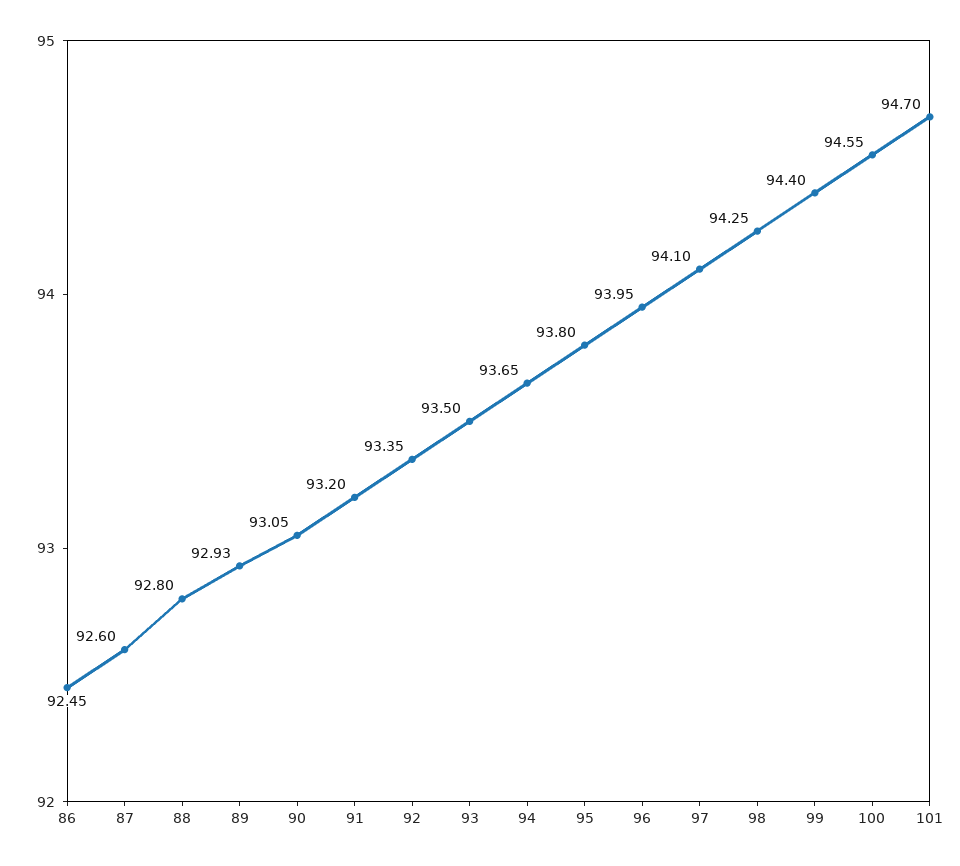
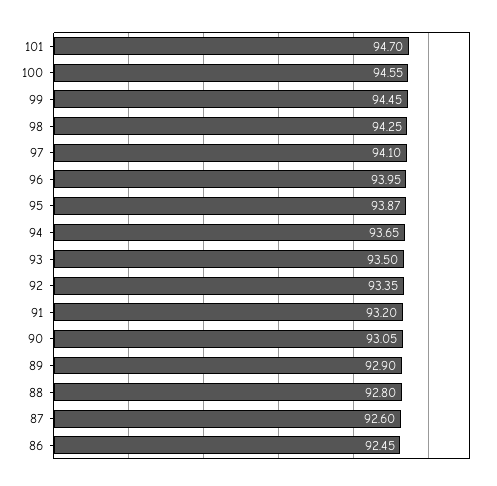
89: 92.93 -> 92.9
95: 93.8 -> 93.87
99: 94.4 -> 94.45

